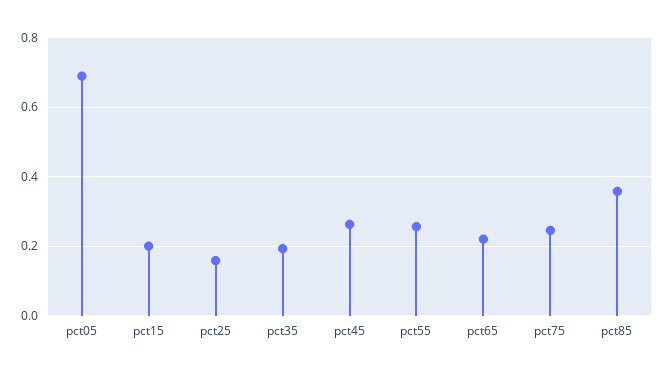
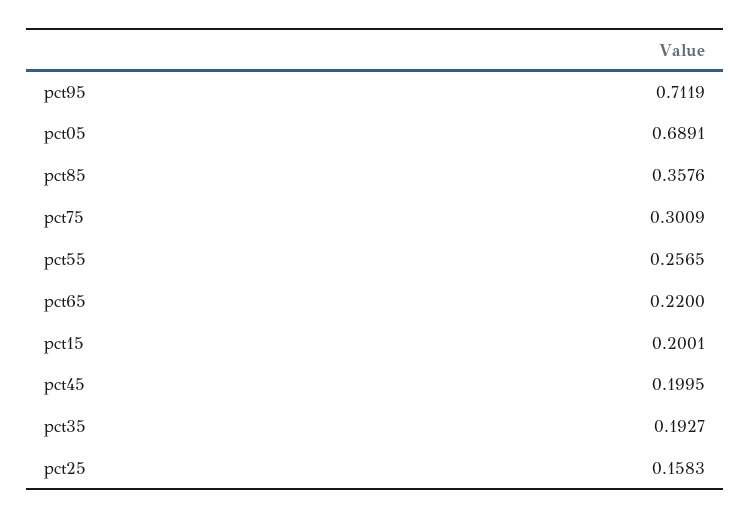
pct45: 0.26 -> 0.1995
pct75: 0.24 -> 0.3009
pct95: none -> 0.7119

